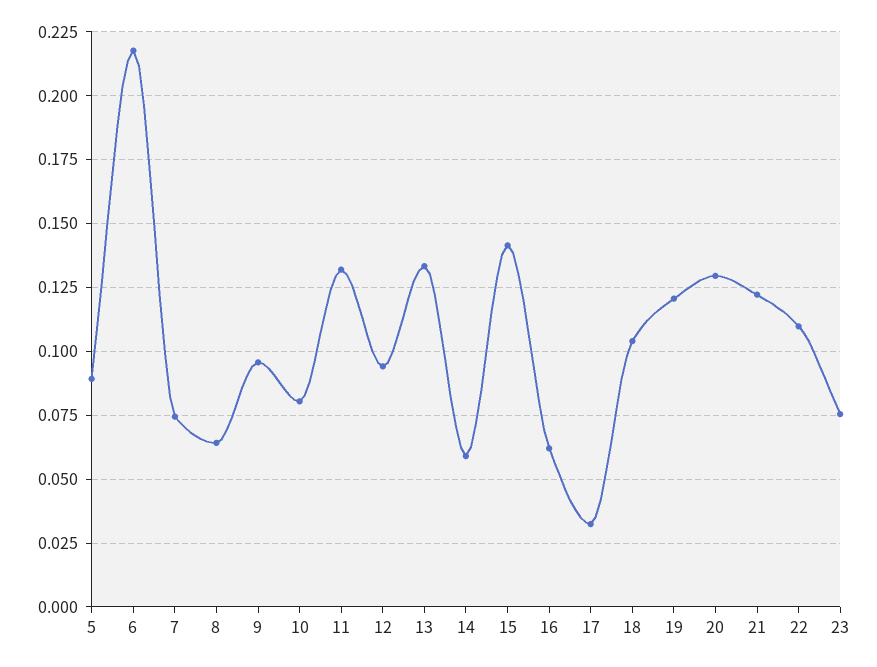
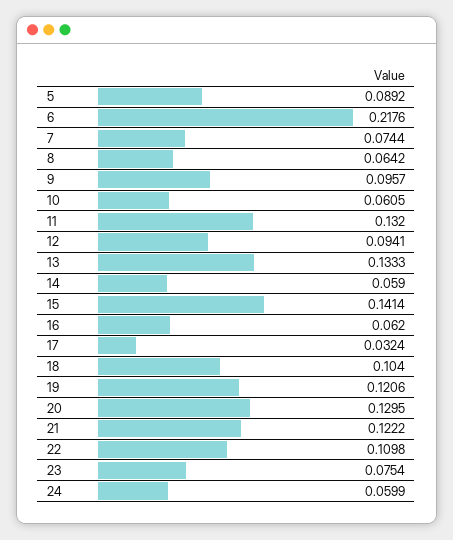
10: 0.08 -> 0.0605
24: none -> 0.0599

